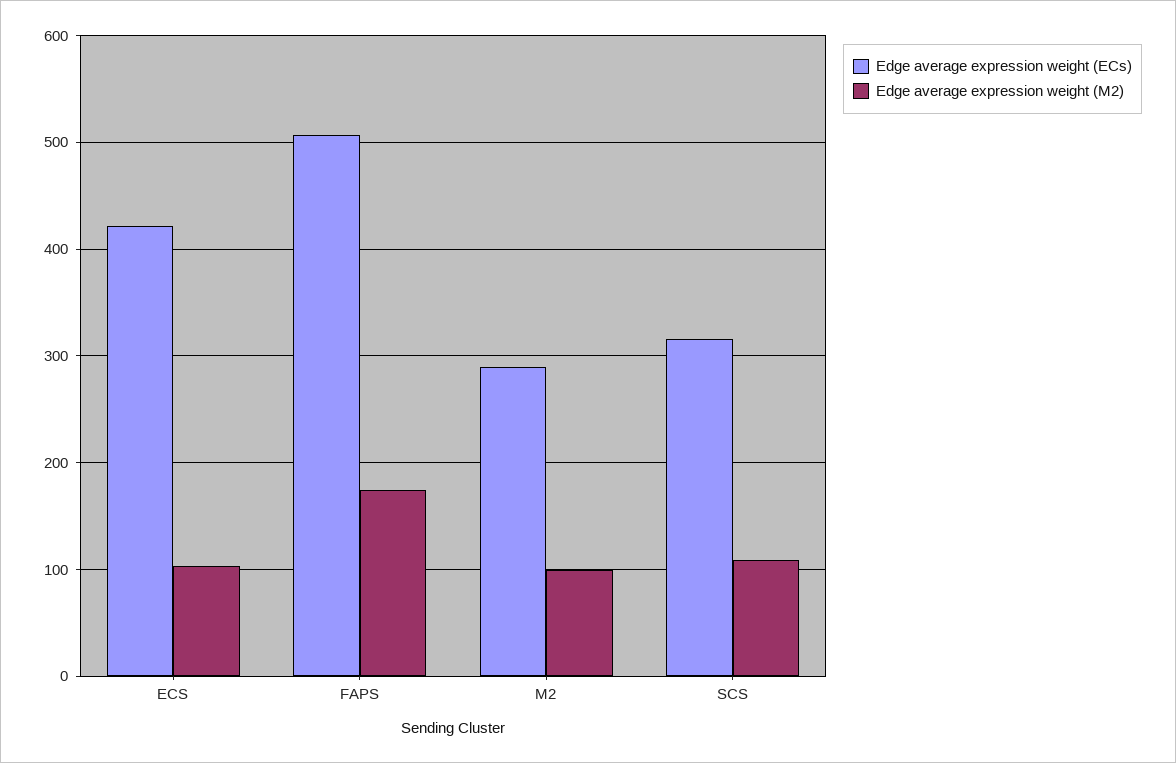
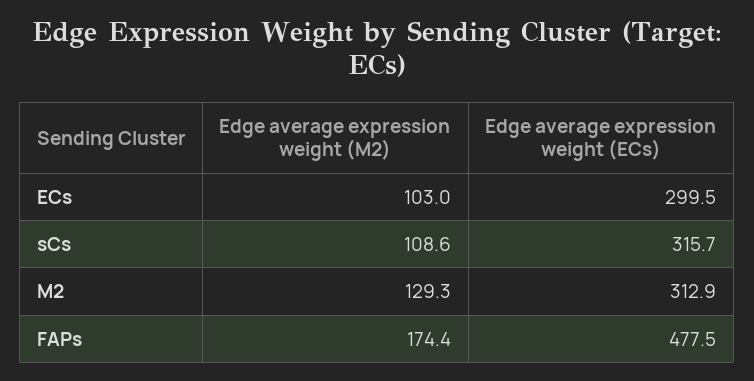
Edge average expression weight (ECs), ECS: 420 -> 299.5
Edge average expression weight (ECs), FAPS: 510 -> 477.5
Edge average expression weight (ECs), M2: 290 -> 312.9
Edge average expression weight (M2), M2: 100 -> 129.3

